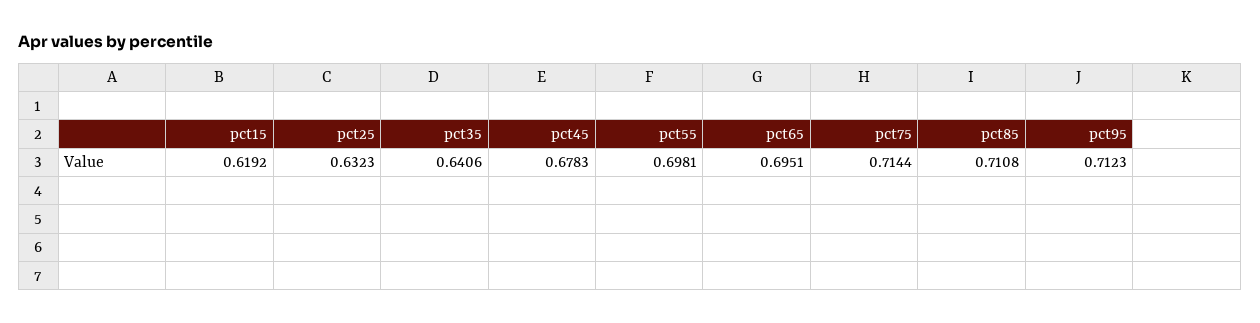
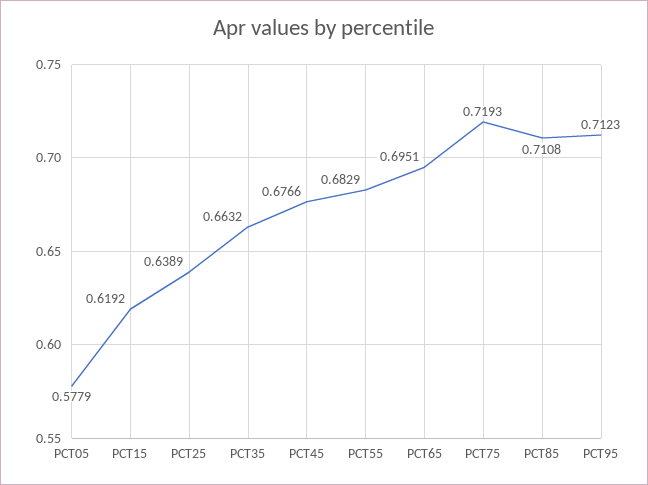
pct25: 0.6323 -> 0.6389
pct35: 0.6406 -> 0.6632
pct45: 0.6783 -> 0.6766
pct55: 0.6981 -> 0.6829
pct75: 0.7144 -> 0.7193
PCT05: none -> 0.5779

